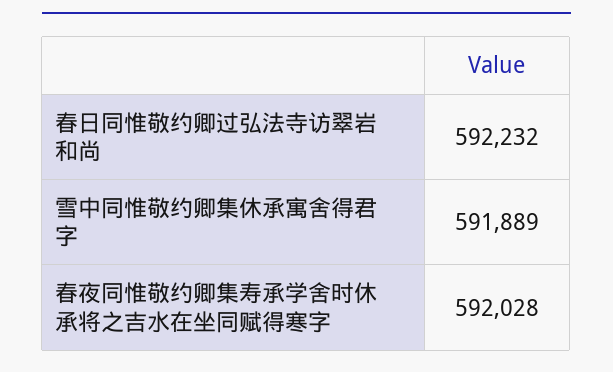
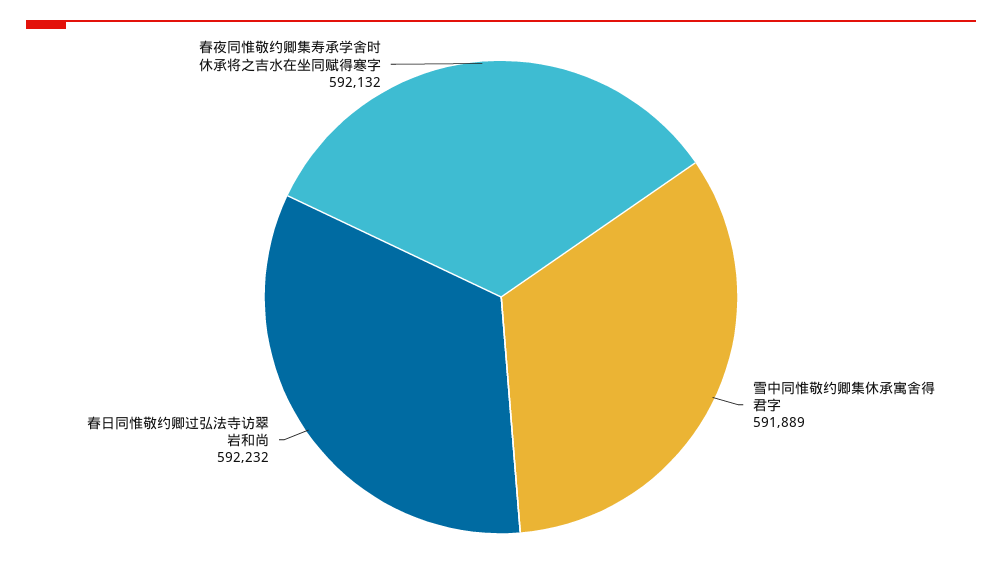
春夜同惟敬约卿集寿承学舍时休承将之吉水在坐同赋得寒字: 592028 -> 592132

